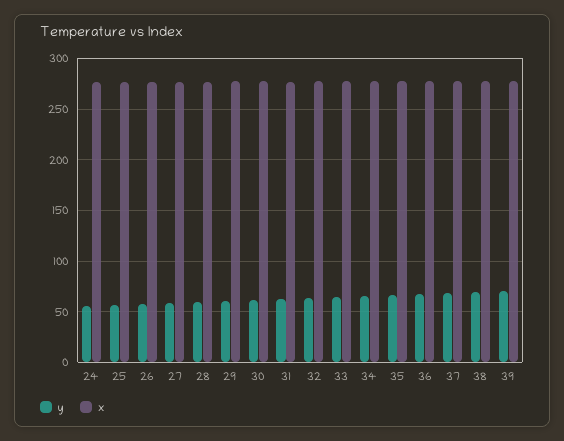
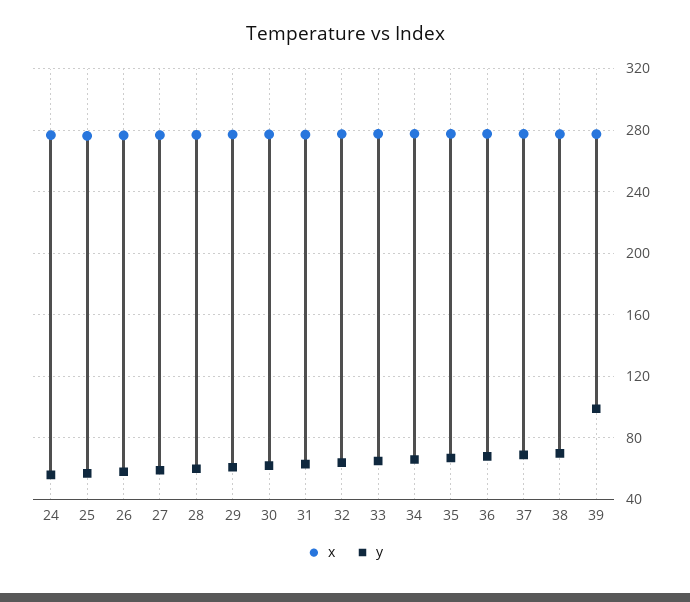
y, 39: 70 -> 100

